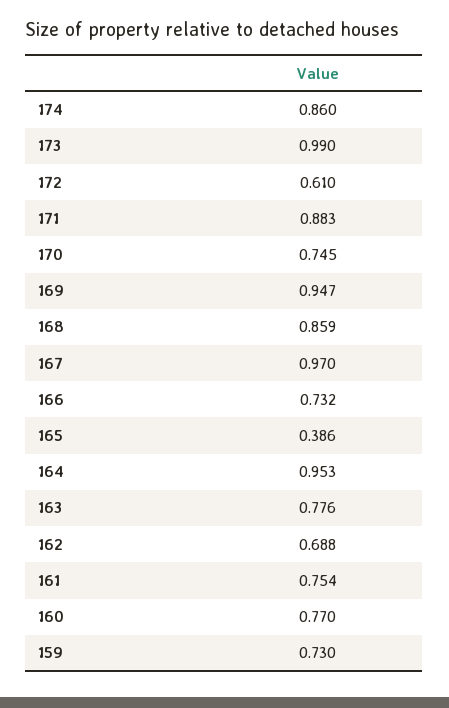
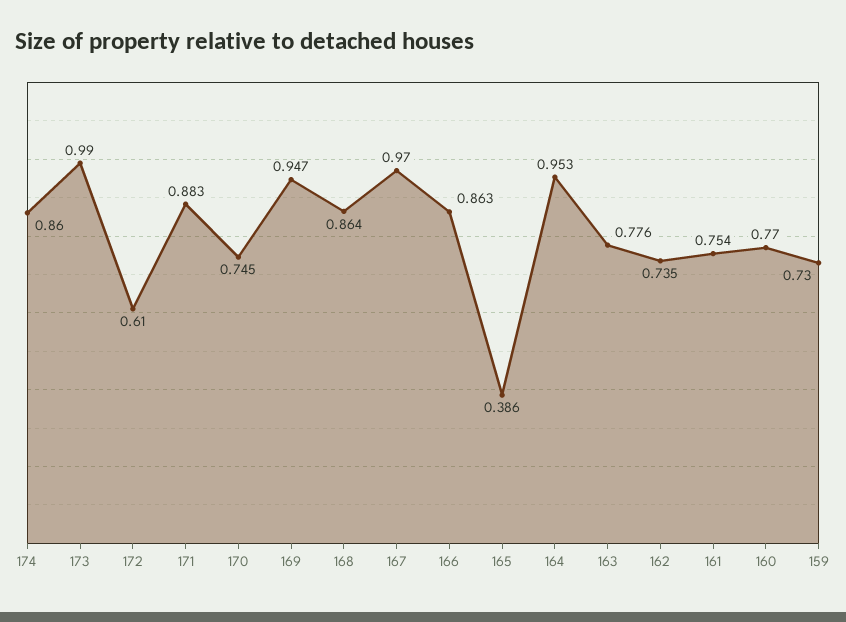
168: 0.859 -> 0.864
166: 0.732 -> 0.863
162: 0.688 -> 0.735

